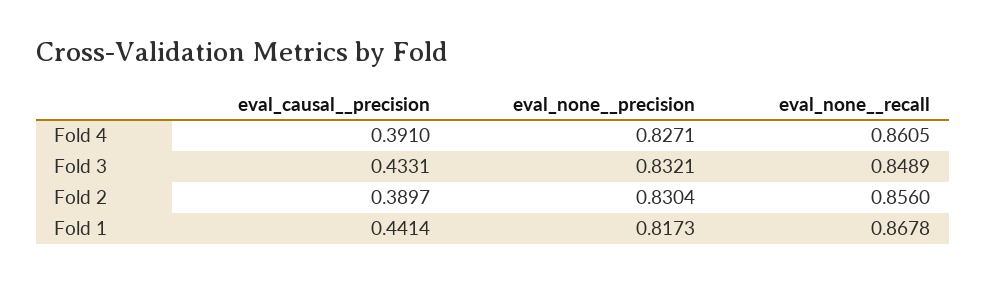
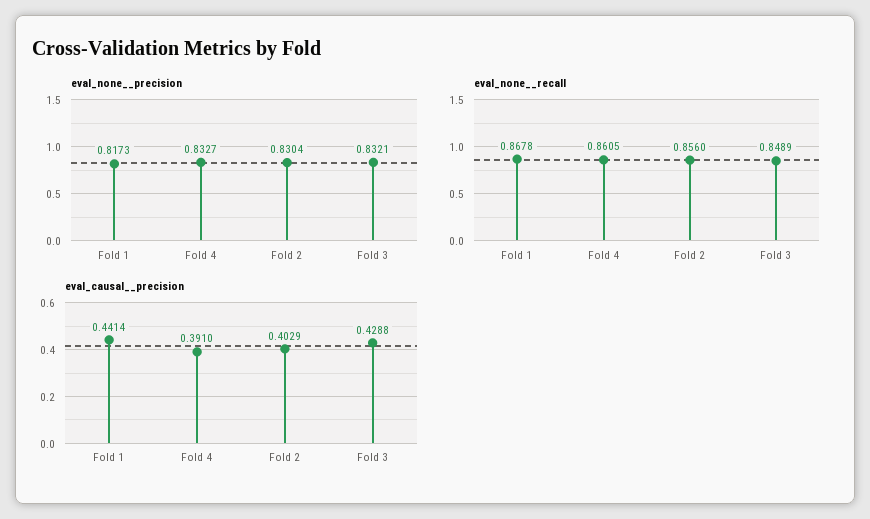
eval_none__precision, Fold 4: 0.8271 -> 0.8327
eval_causal__precision, Fold 3: 0.4331 -> 0.4288
eval_causal__precision, Fold 2: 0.3897 -> 0.4029

